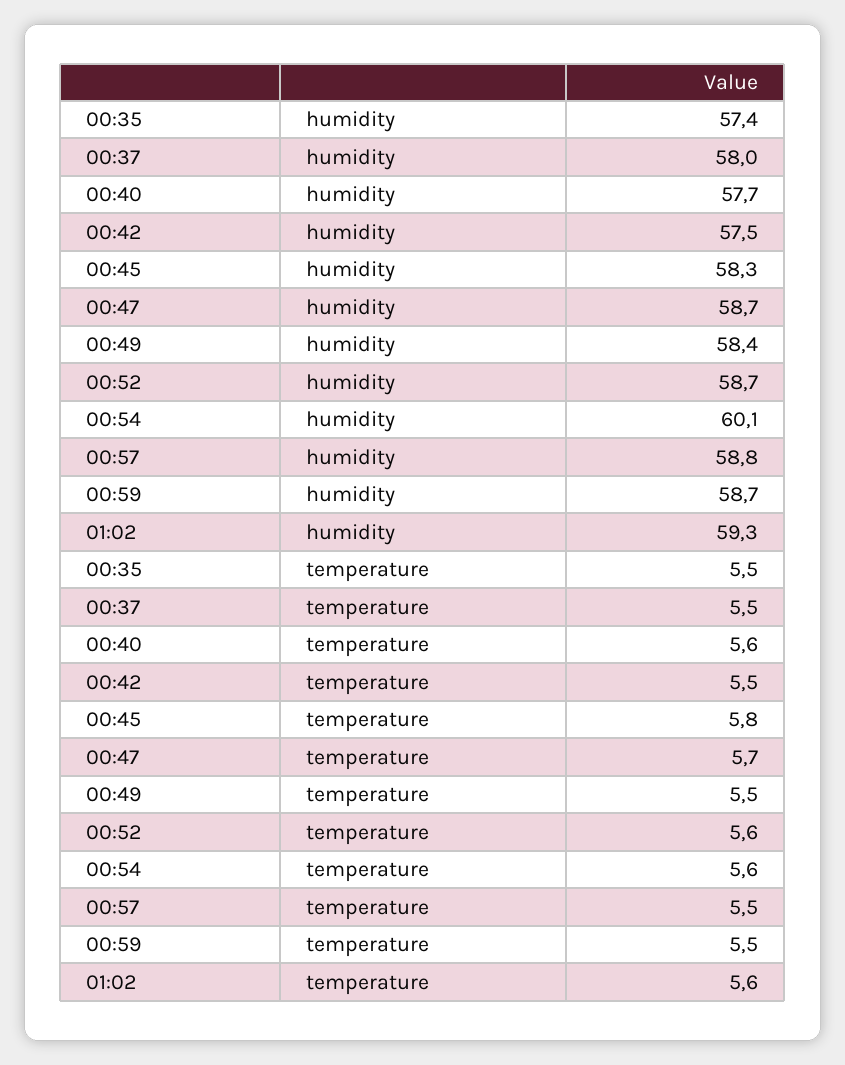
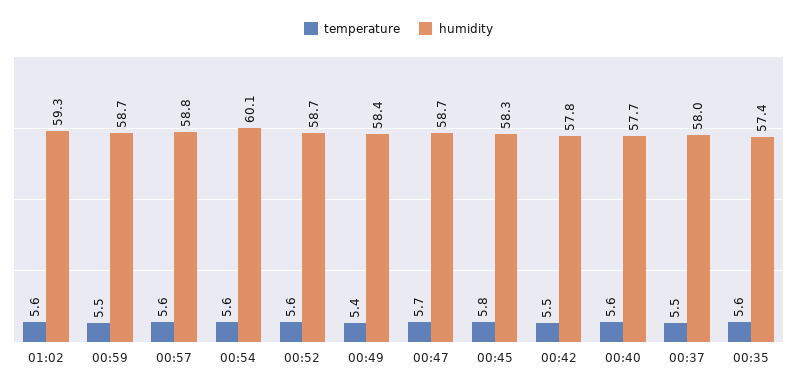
humidity, 00:42: 57.5 -> 57.8
temperature, 00:35: 5.5 -> 5.6
temperature, 00:49: 5.5 -> 5.4
temperature, 00:57: 5.5 -> 5.6

